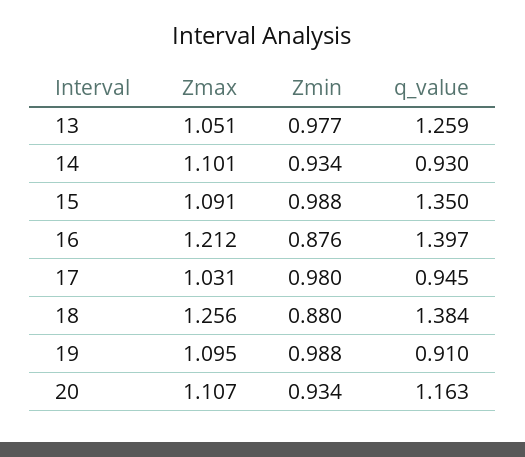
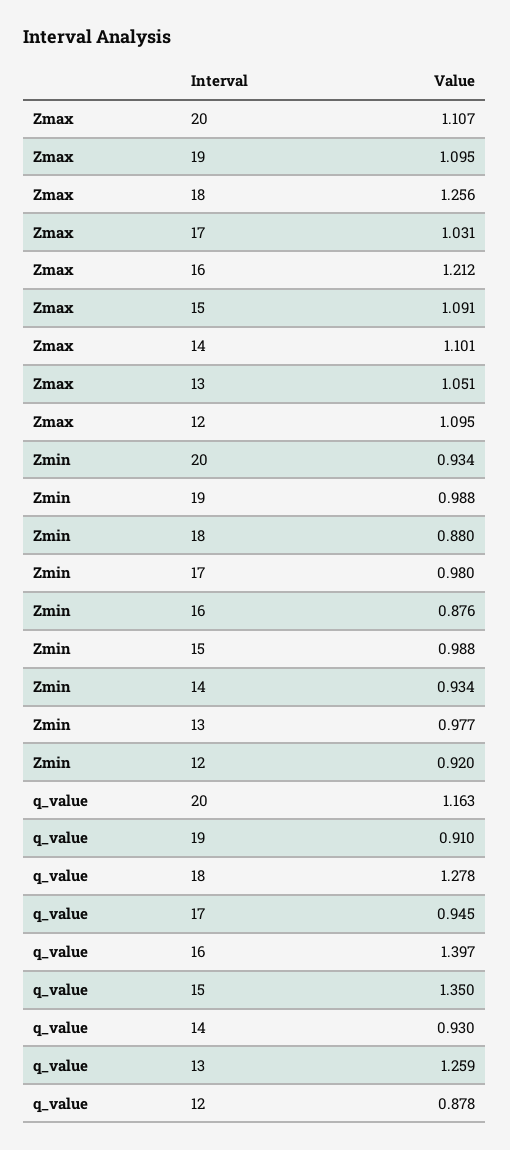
q_value, 18: 1.384 -> 1.278
Zmax, 12: none -> 1.095
Zmin, 12: none -> 0.92
q_value, 12: none -> 0.878

